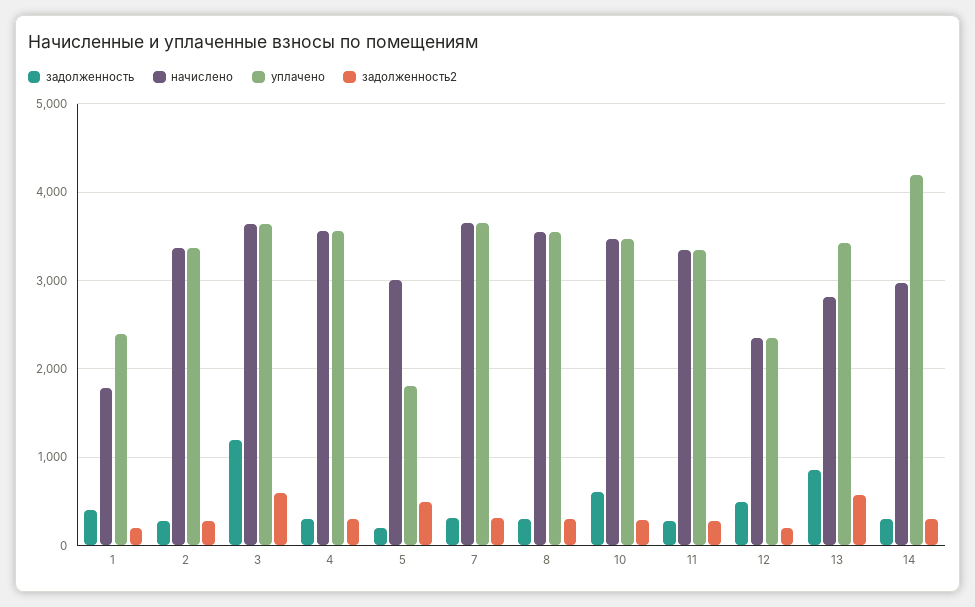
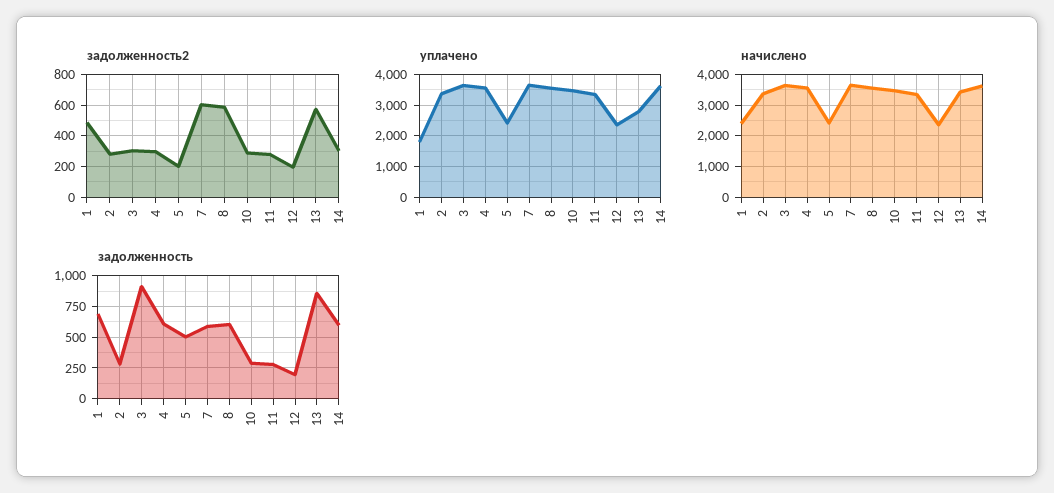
задолженность, 1: 400 -> 700
начислено, 1: 1800 -> 2400
уплачено, 1: 2400 -> 1800
задолженность2, 1: 200 -> 500
задолженность, 3: 1200 -> 900
задолженность2, 3: 600 -> 300
задолженность, 4: 300 -> 600
задолженность, 5: 200 -> 500
начислено, 5: 3000 -> 2400
уплачено, 5: 1800 -> 2400
задолженность2, 5: 500 -> 200
задолженность, 7: 300 -> 600
задолженность2, 7: 300 -> 600
задолженность, 8: 300 -> 600
задолженность2, 8: 300 -> 600
задолженность, 10: 600 -> 300
задолженность, 12: 500 -> 200
начислено, 13: 2800 -> 3400
уплачено, 13: 3400 -> 2800
задолженность, 14: 300 -> 600
начислено, 14: 3000 -> 3600
уплачено, 14: 4200 -> 3600

